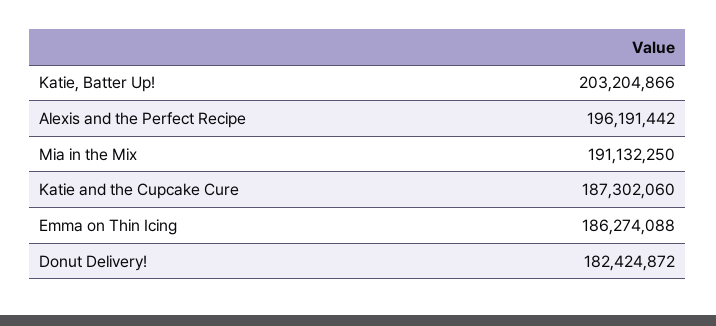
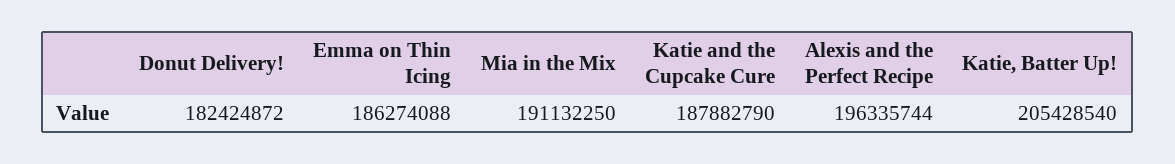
Katie, Batter Up!: 203204866 -> 205428540
Alexis and the Perfect Recipe: 196191442 -> 196335744
Katie and the Cupcake Cure: 187302060 -> 187882790

